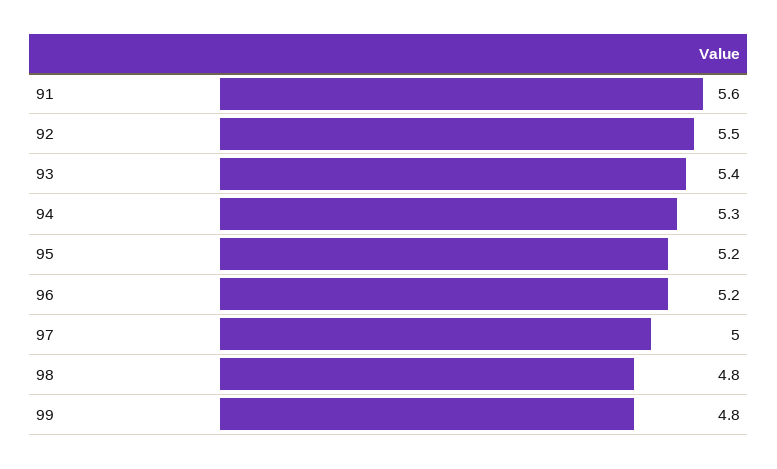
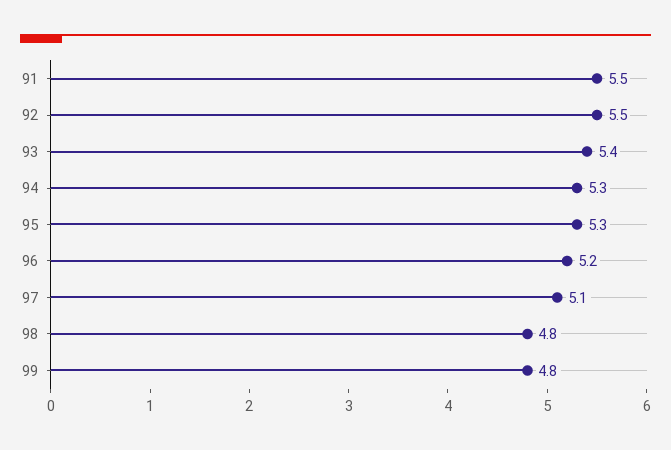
91: 5.6 -> 5.5
95: 5.2 -> 5.3
97: 5 -> 5.1

